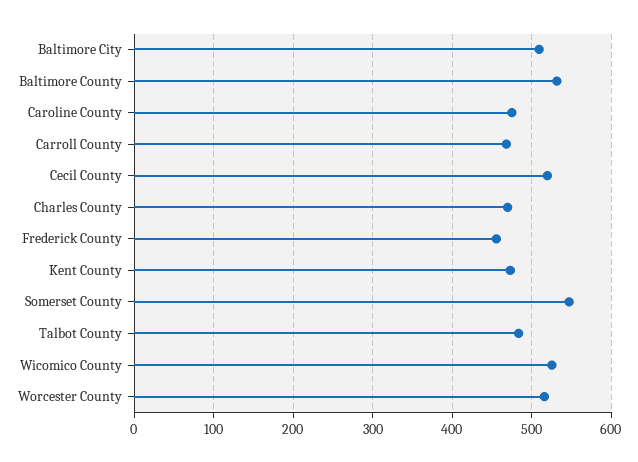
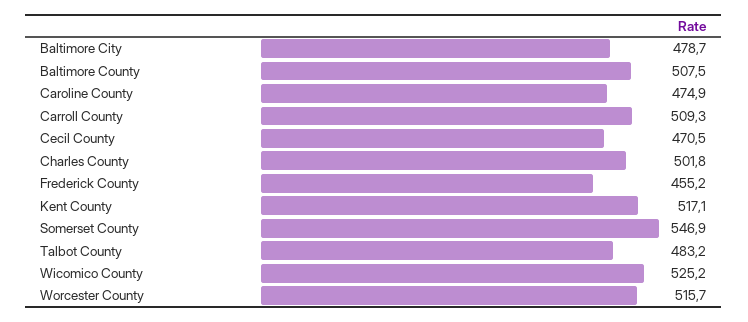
Baltimore City: 510 -> 478.7
Baltimore County: 530 -> 507.5
Carroll County: 470 -> 509.3
Cecil County: 520 -> 470.5
Charles County: 470 -> 501.8
Kent County: 470 -> 517.1

